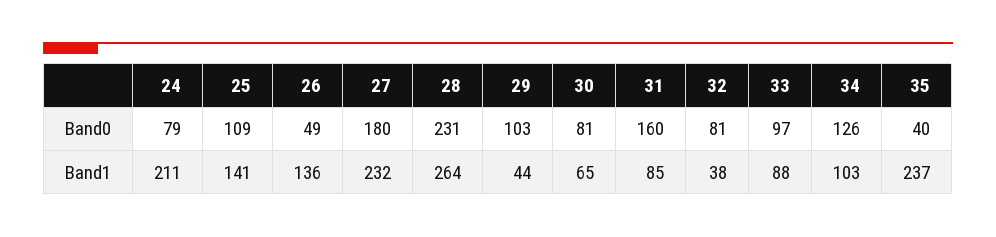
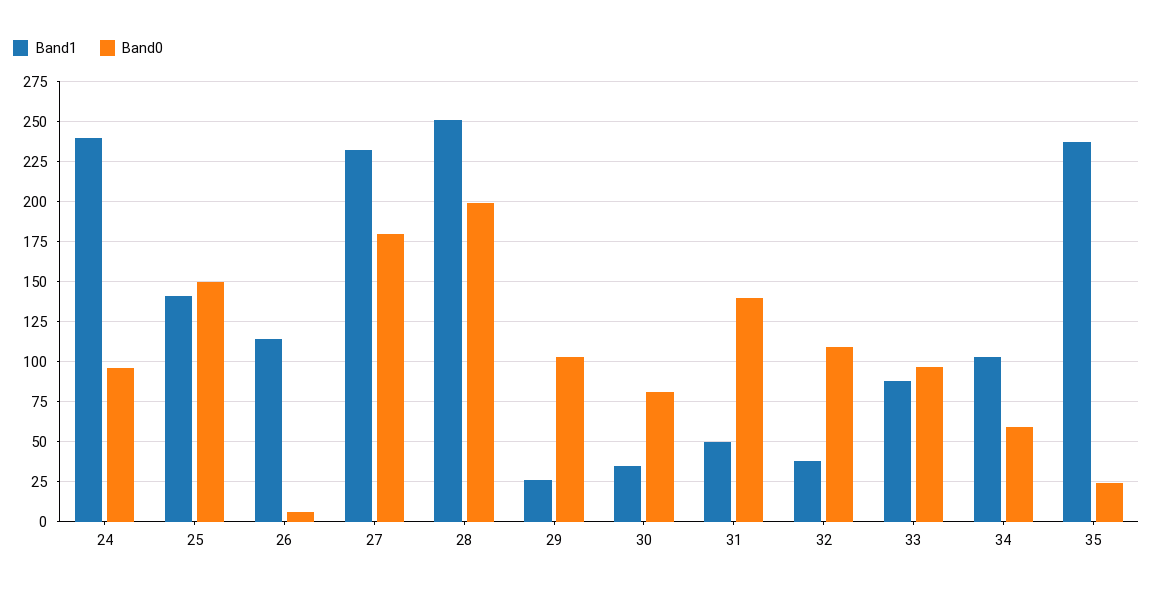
Band0, 24: 79 -> 95
Band0, 25: 109 -> 150
Band0, 26: 49 -> 5
Band0, 28: 231 -> 200
Band0, 31: 160 -> 140
Band0, 32: 81 -> 110
Band0, 34: 126 -> 60
Band0, 35: 40 -> 25
Band1, 24: 211 -> 240
Band1, 26: 136 -> 115
Band1, 28: 264 -> 250
Band1, 29: 44 -> 25
Band1, 30: 65 -> 35
Band1, 31: 85 -> 50

